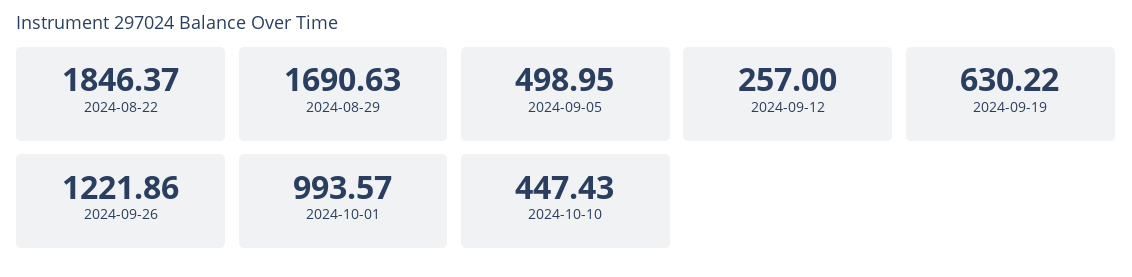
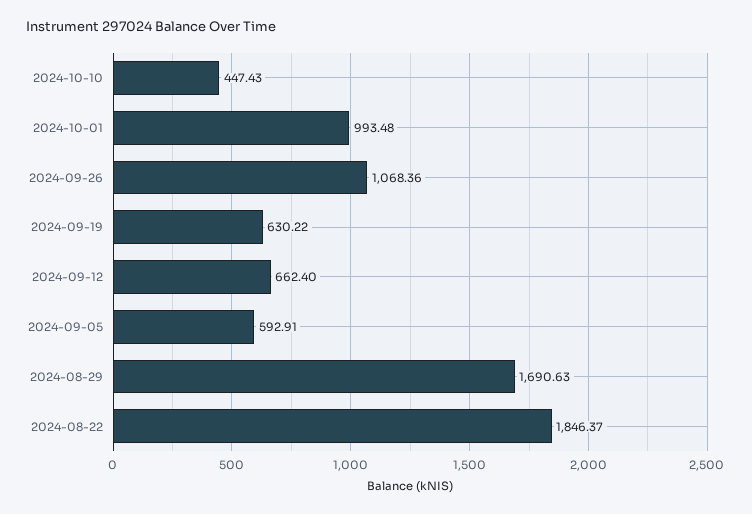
2024-09-05: 498.95 -> 592.91
2024-09-12: 257 -> 662.4
2024-09-26: 1221.86 -> 1068.36
2024-10-01: 993.57 -> 993.48

